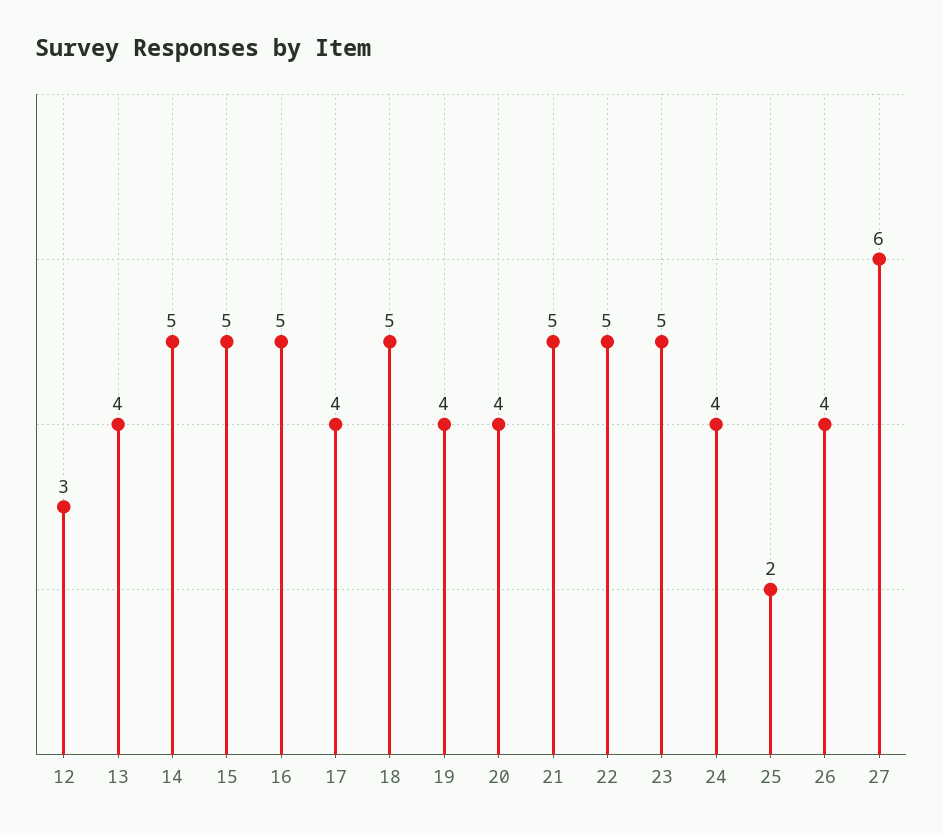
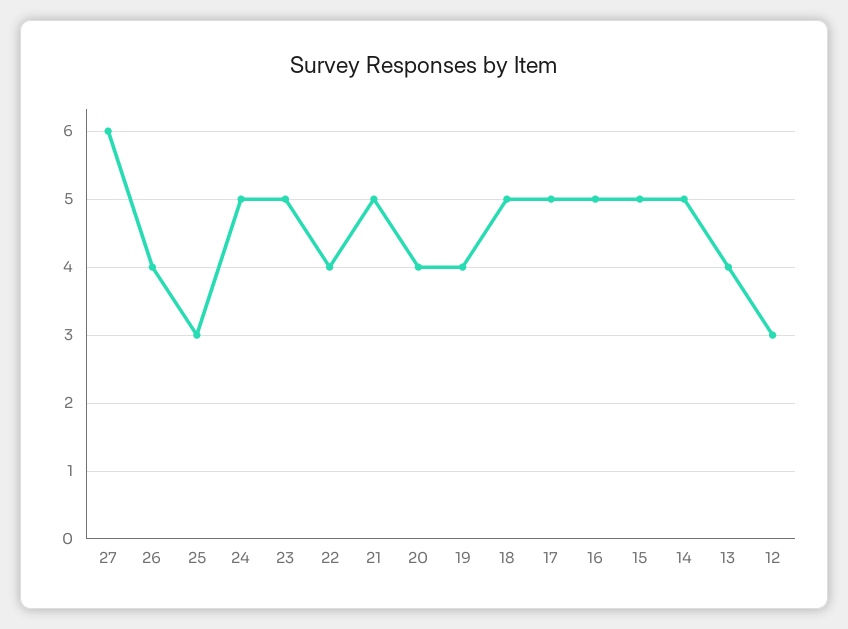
17: 4 -> 5
22: 5 -> 4
24: 4 -> 5
25: 2 -> 3

